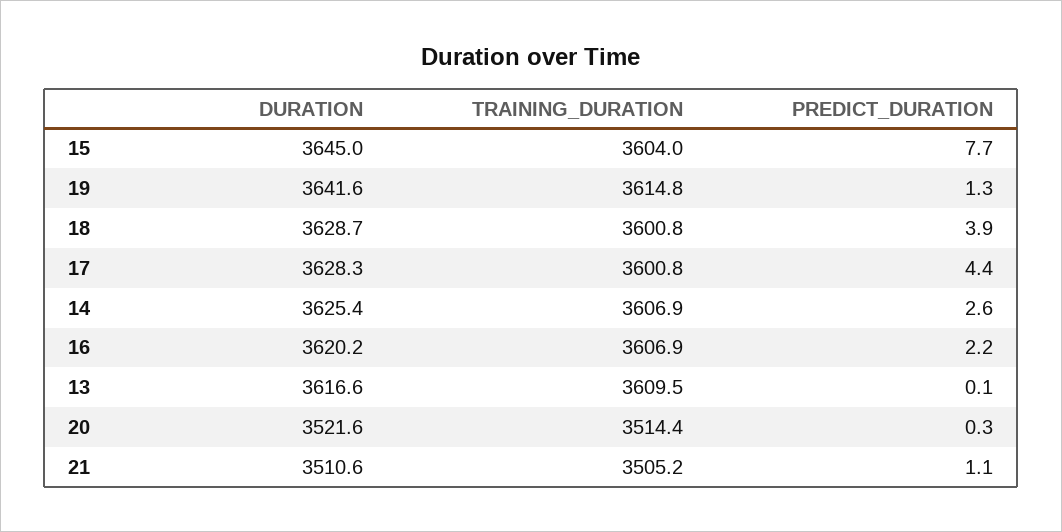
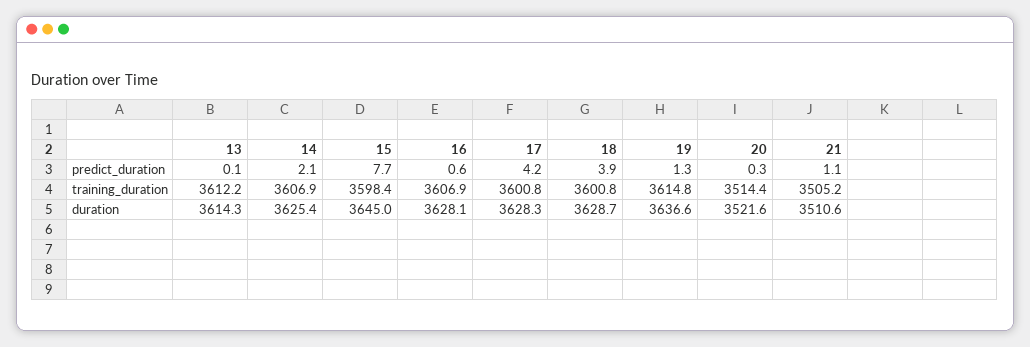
TRAINING_DURATION, 15: 3604 -> 3598.4
DURATION, 19: 3641.6 -> 3636.6
PREDICT_DURATION, 17: 4.4 -> 4.2
PREDICT_DURATION, 14: 2.6 -> 2.1
DURATION, 16: 3620.2 -> 3628.1
PREDICT_DURATION, 16: 2.2 -> 0.6
DURATION, 13: 3616.6 -> 3614.3
TRAINING_DURATION, 13: 3609.5 -> 3612.2

